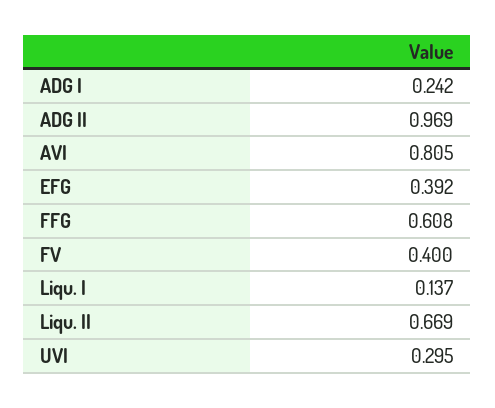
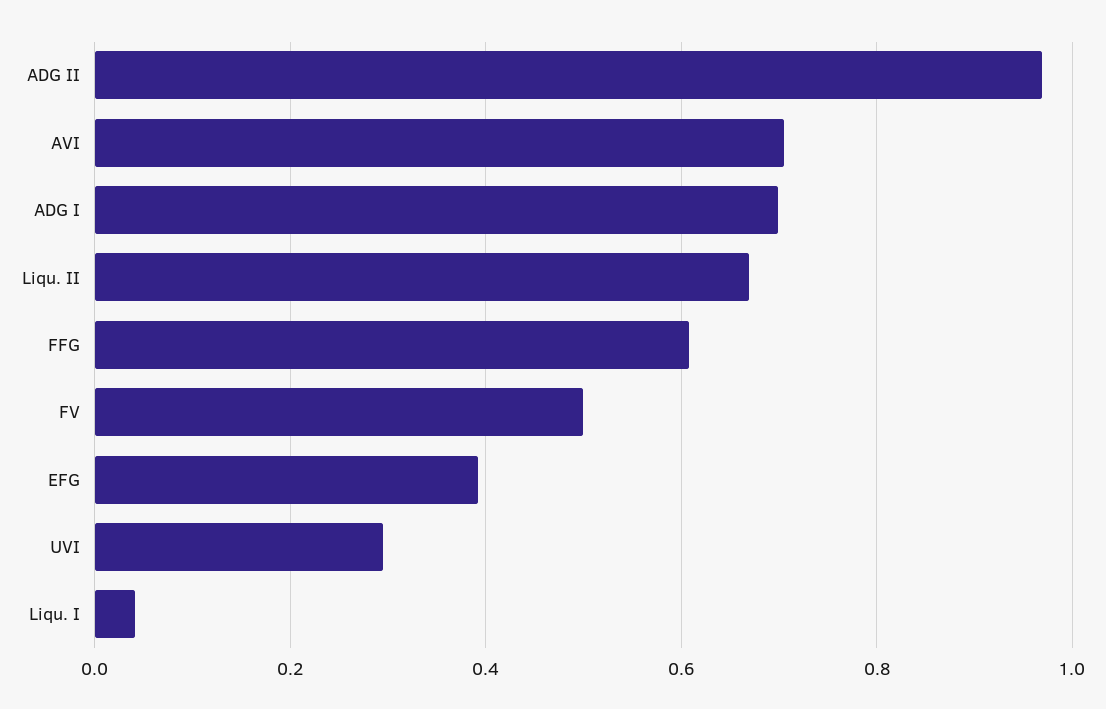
ADG I: 0.242 -> 0.7
AVI: 0.805 -> 0.7
FV: 0.4 -> 0.5
Liqu. I: 0.137 -> 0.04

